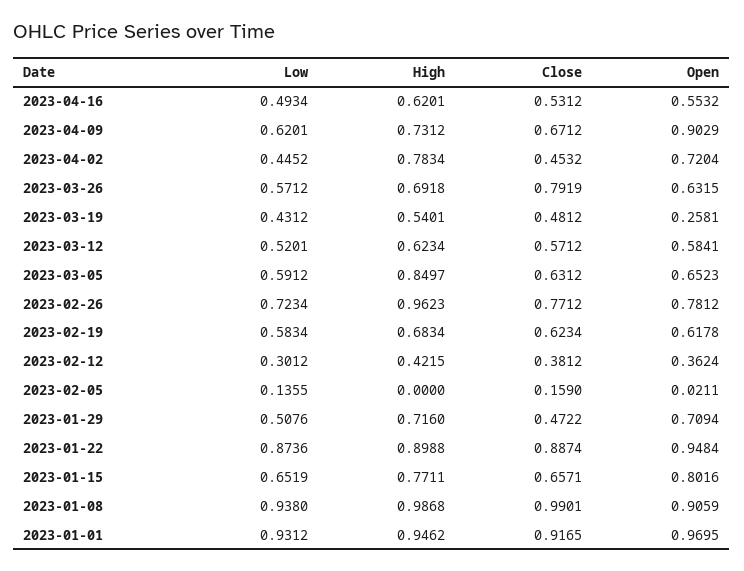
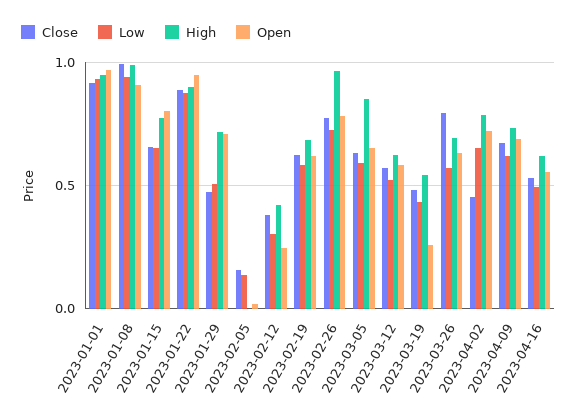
Open, 2023-04-09: 0.9029 -> 0.7
Low, 2023-04-02: 0.4452 -> 0.65
Open, 2023-02-12: 0.3624 -> 0.25

